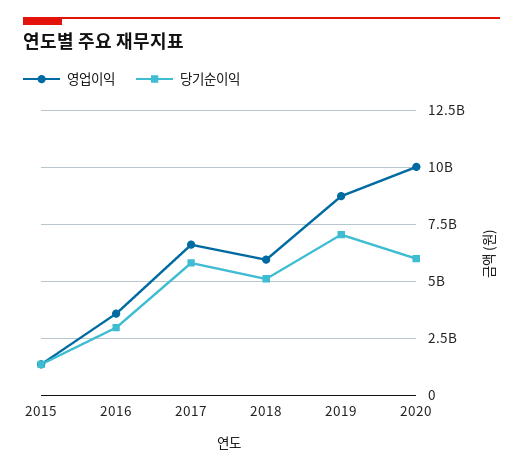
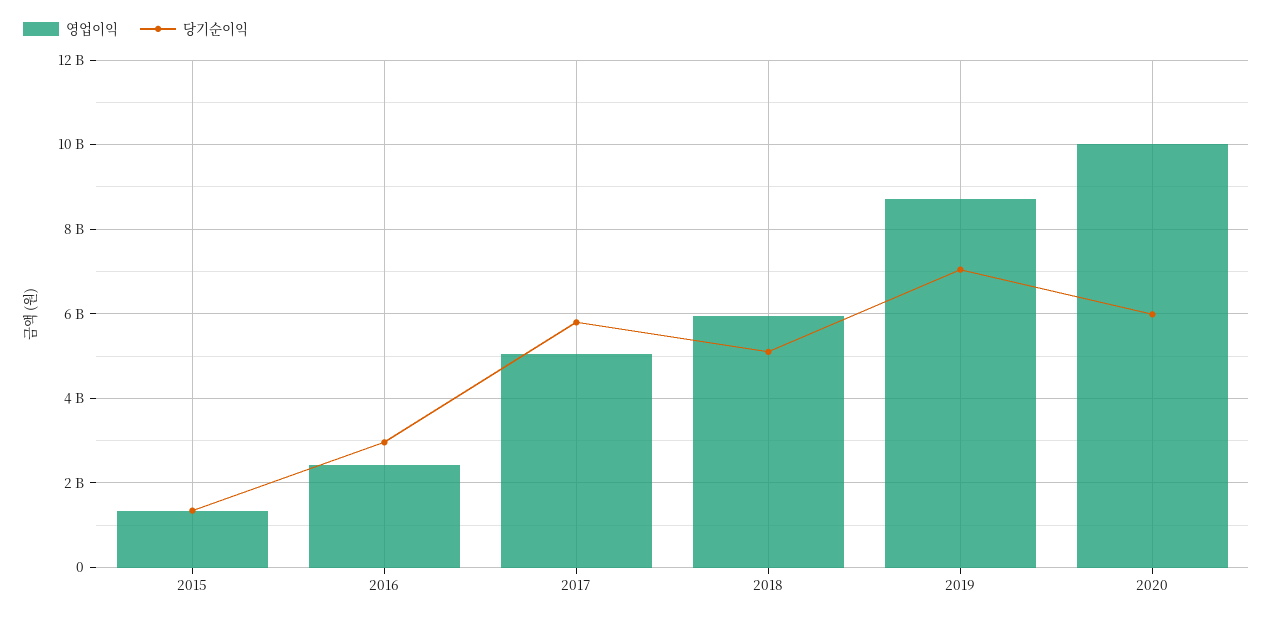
영업이익, 2016: 3500000000 -> 2400000000
영업이익, 2017: 6500000000 -> 5000000000

